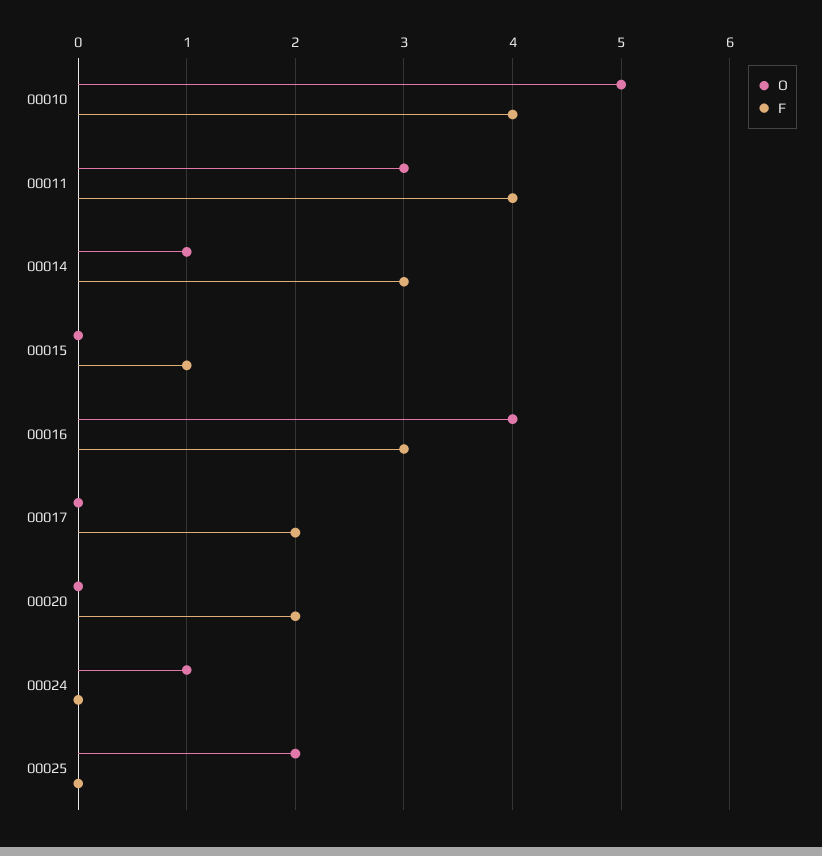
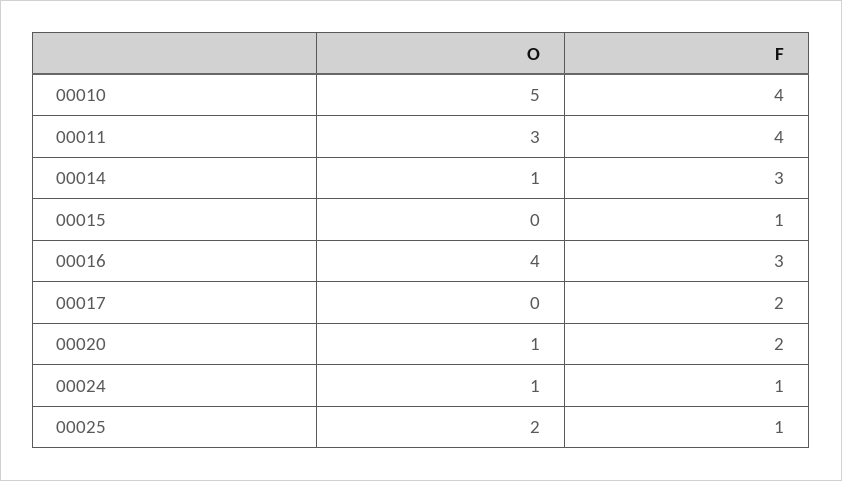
O, 00020: 0 -> 1
F, 00024: 0 -> 1
F, 00025: 0 -> 1

